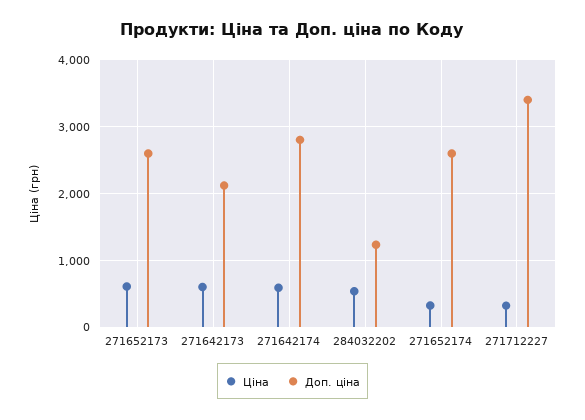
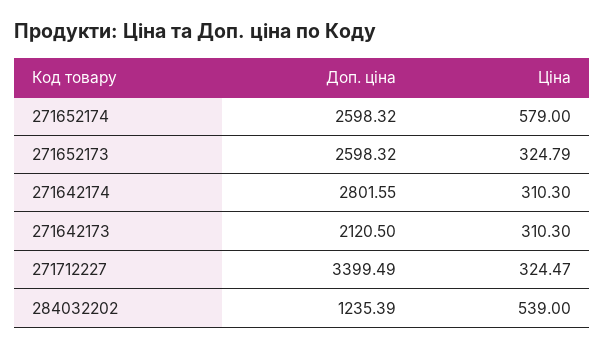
Ціна, 271652173: 600 -> 324.79
Ціна, 271642173: 600 -> 310.3
Ціна, 271642174: 600 -> 310.3
Ціна, 271652174: 300 -> 579

